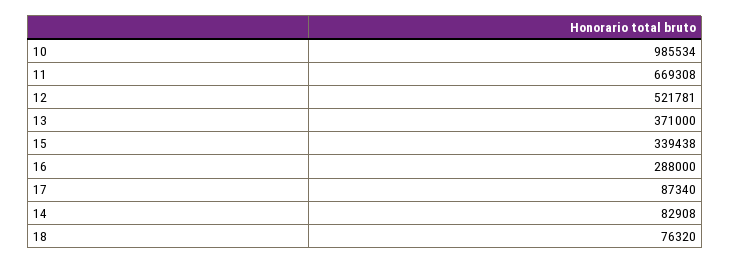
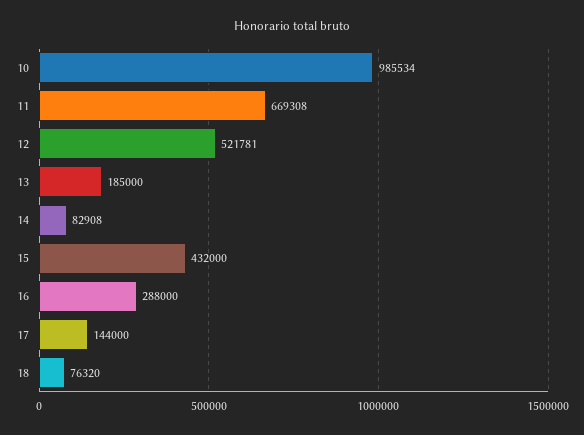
13: 371000 -> 185000
15: 339438 -> 432000
17: 87340 -> 144000

